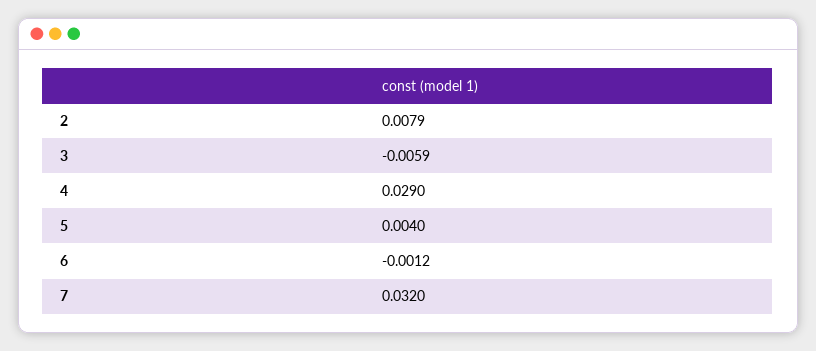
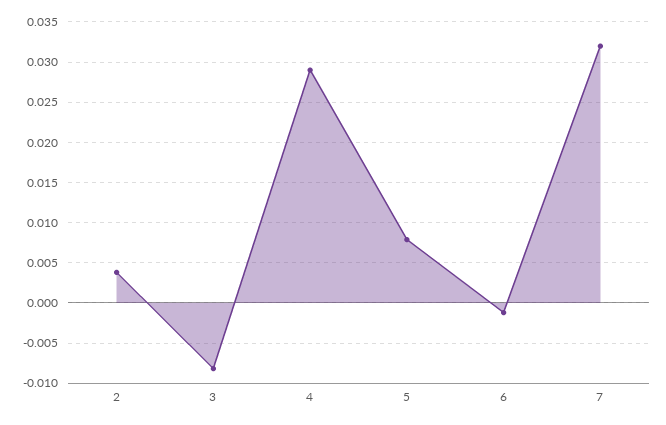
2: 0.0079 -> 0.004
3: -0.0059 -> -0.008
5: 0.004 -> 0.008

